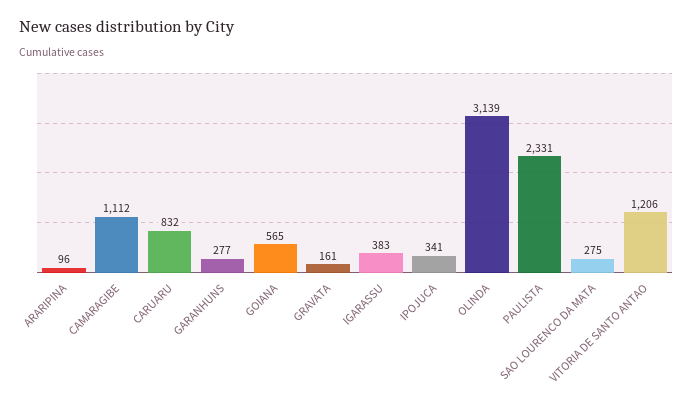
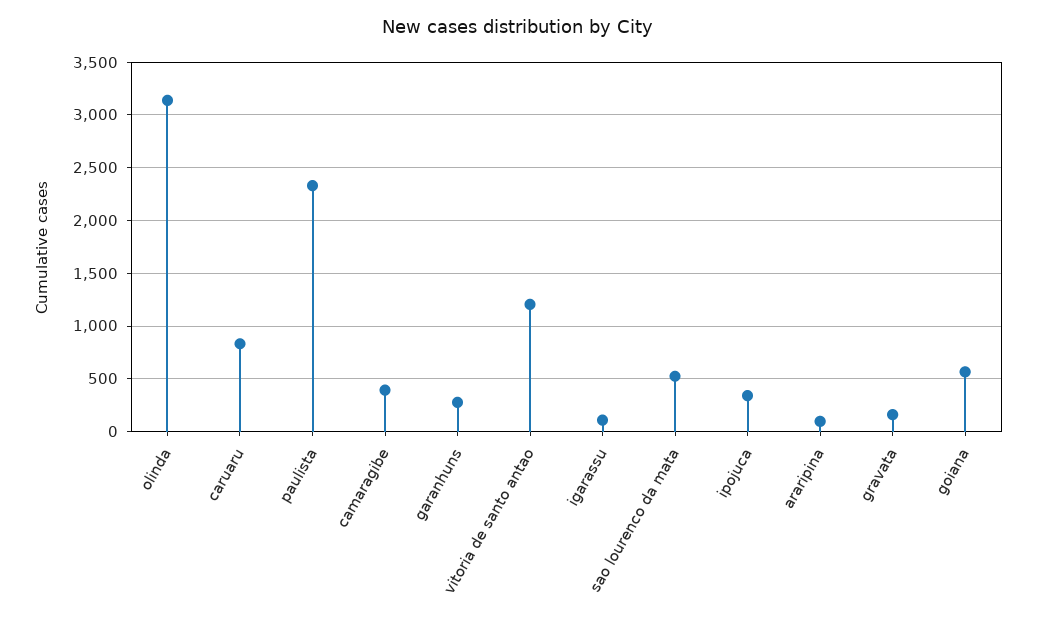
CAMARAGIBE: 1112 -> 400
IGARASSU: 383 -> 100
SAO LOURENCO DA MATA: 275 -> 500

